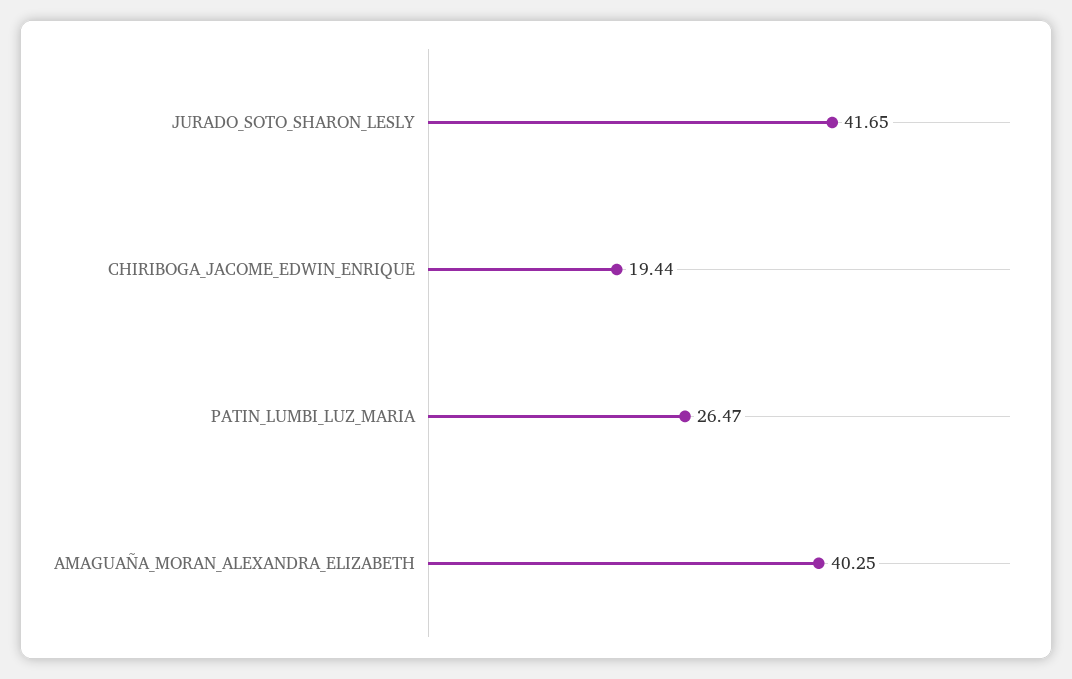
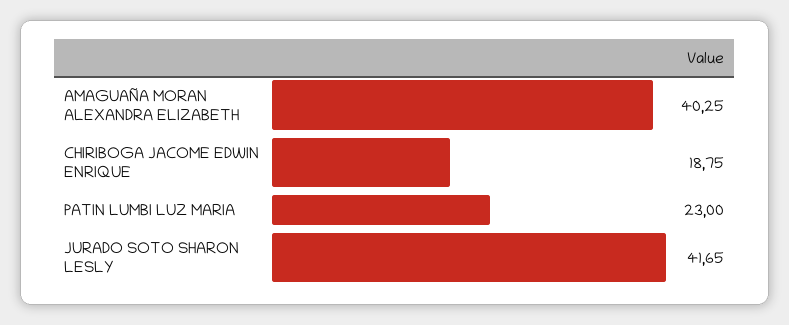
CHIRIBOGA_JACOME_EDWIN_ENRIQUE: 19.44 -> 18.75
PATIN_LUMBI_LUZ_MARIA: 26.47 -> 23

